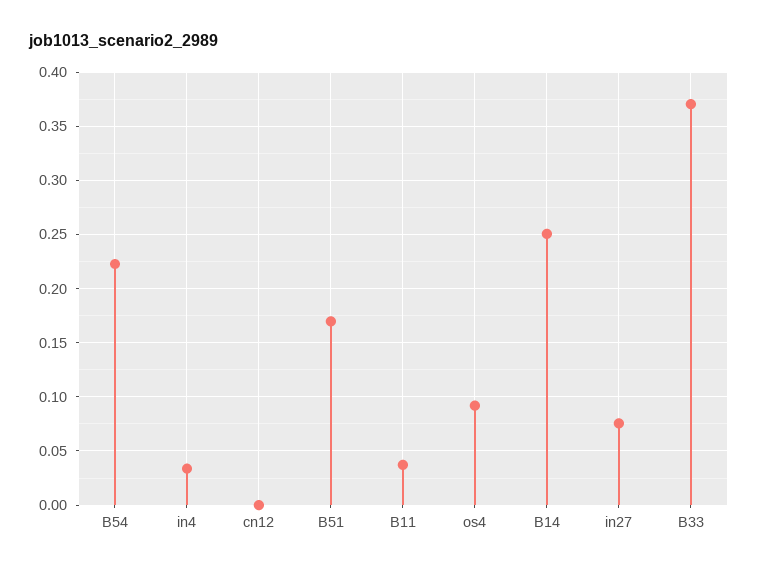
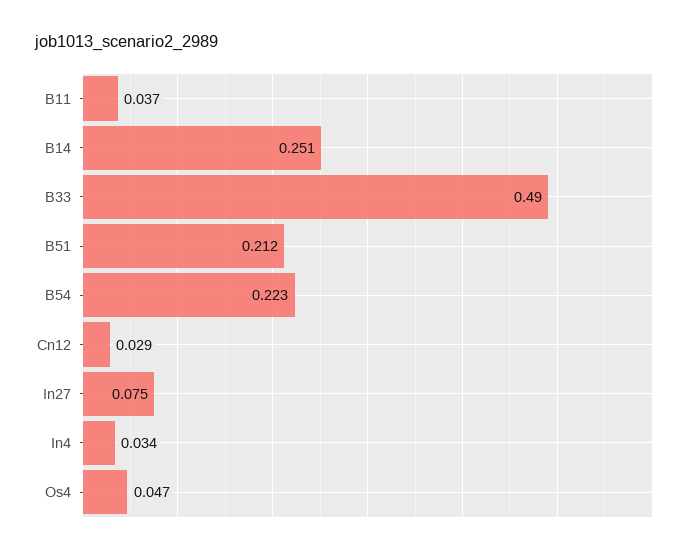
cn12: 0 -> 0.029
B51: 0.17 -> 0.212
os4: 0.09 -> 0.047
B33: 0.37 -> 0.49

